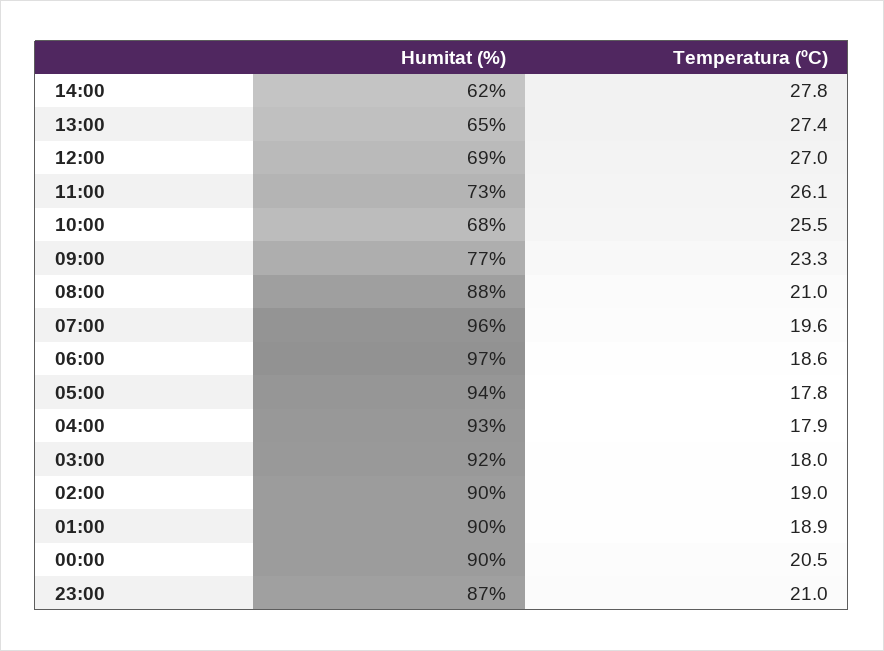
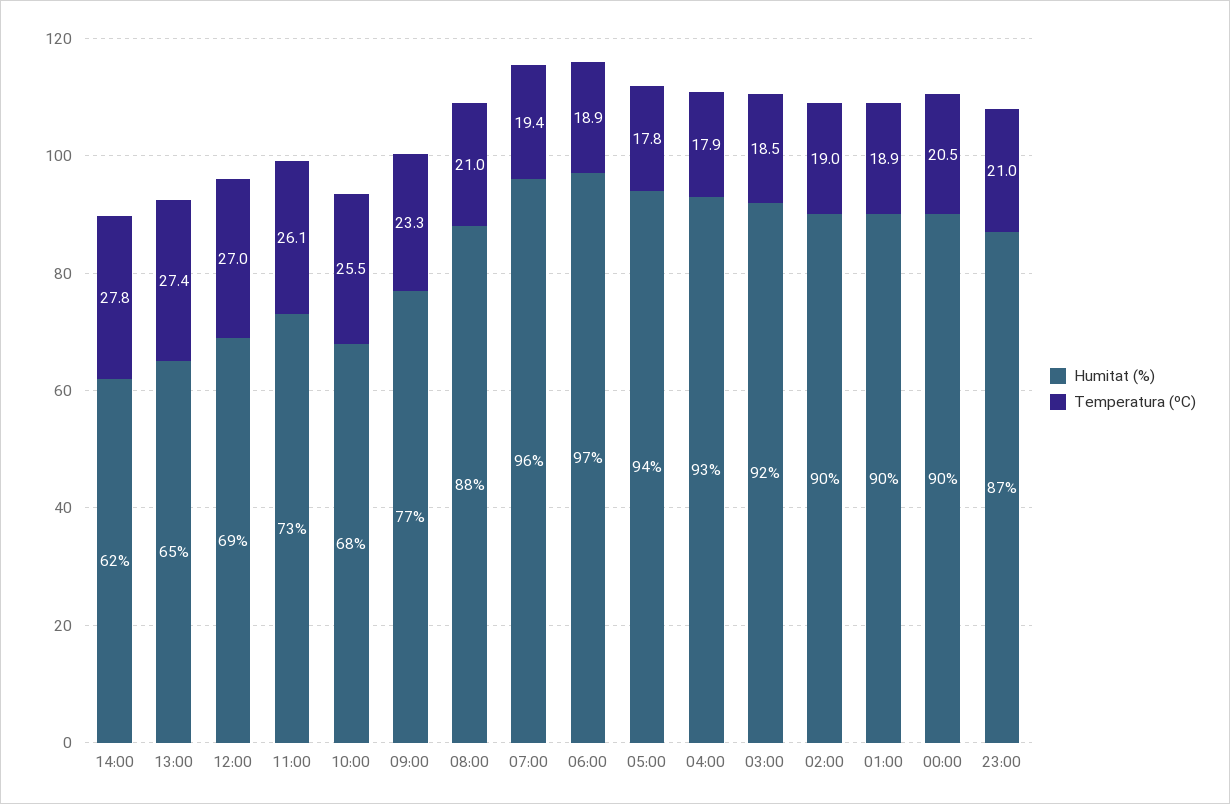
Temperatura (ºC), 07:00: 19.6 -> 19.4
Temperatura (ºC), 06:00: 18.6 -> 18.9
Temperatura (ºC), 03:00: 18 -> 18.5

